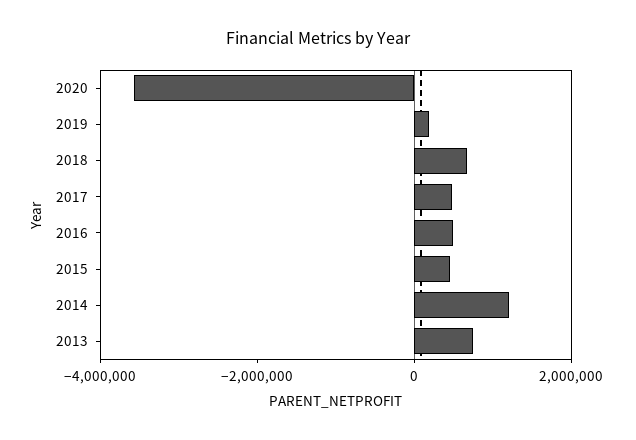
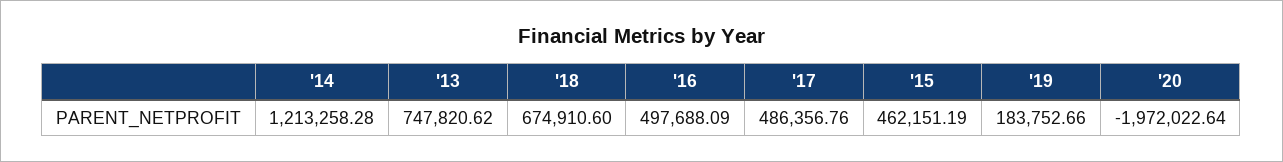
2020: -3500000 -> -1972022.64

